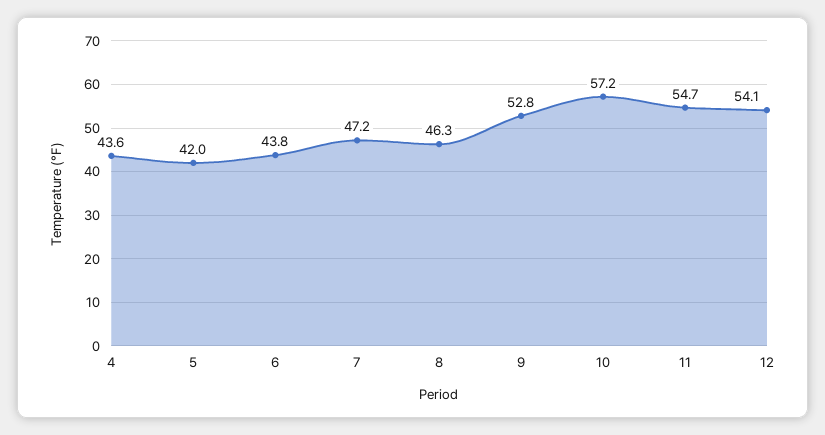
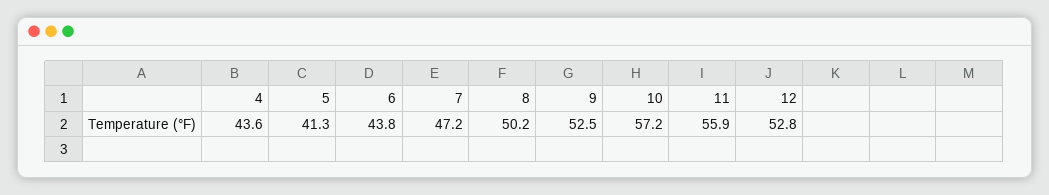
5: 42 -> 41.3
8: 46.3 -> 50.2
9: 52.8 -> 52.5
11: 54.7 -> 55.9
12: 54.1 -> 52.8

